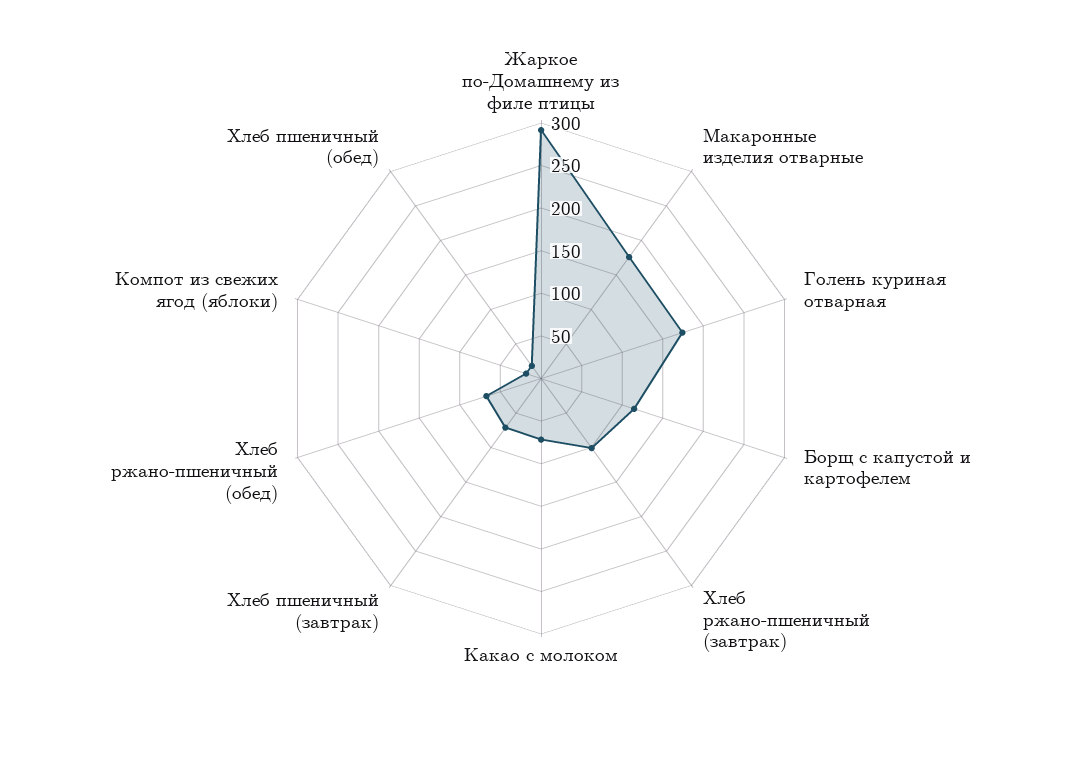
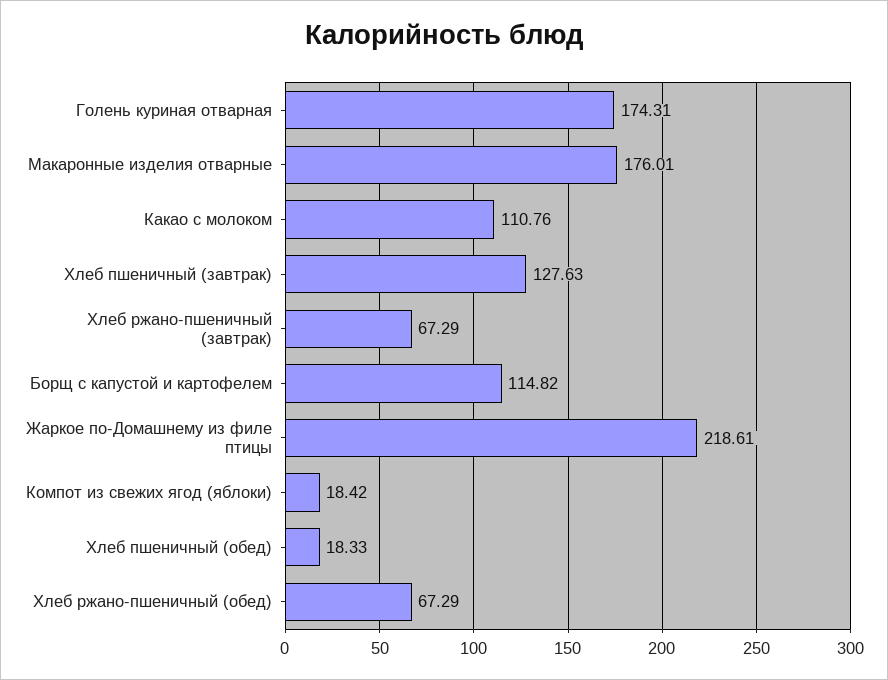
Жаркое по-Домашнему из филе птицы: 290 -> 218.61
Хлеб ржано-пшеничный (завтрак): 100 -> 67.29
Какао с молоком: 70 -> 110.76
Хлеб пшеничный (завтрак): 70 -> 127.63

